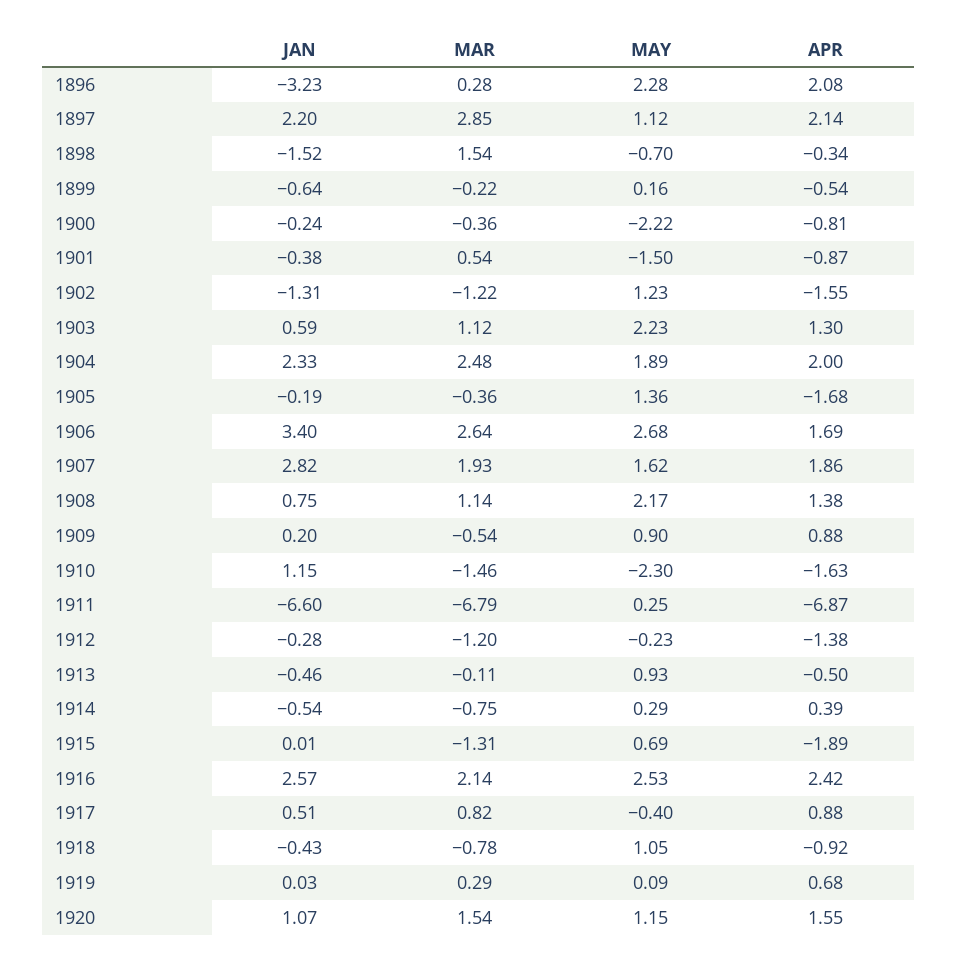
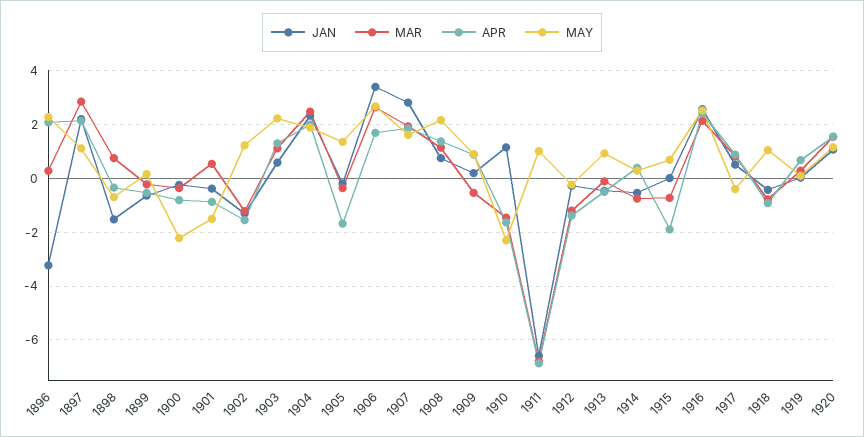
MAR, 1898: 1.54 -> 0.75
MAY, 1911: 0.25 -> 1
MAR, 1915: -1.31 -> -0.75

